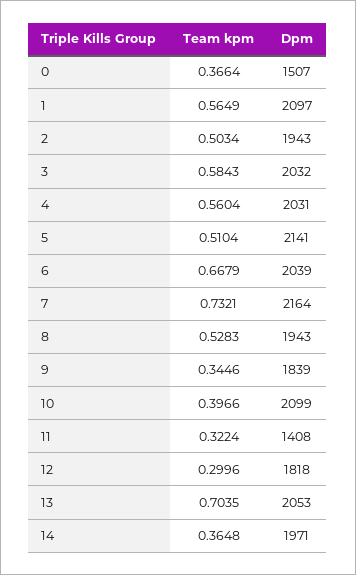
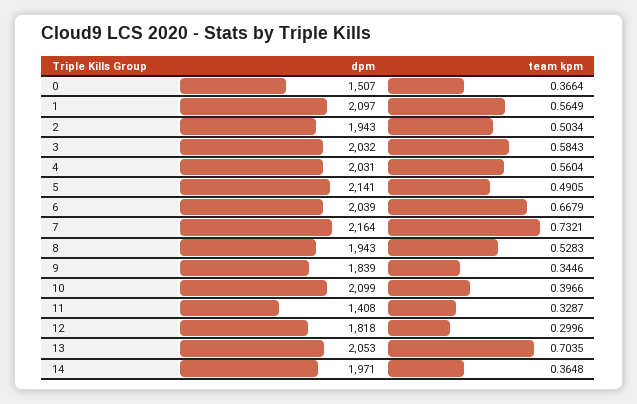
Team kpm, 5: 0.5104 -> 0.4905
Team kpm, 11: 0.3224 -> 0.3287

